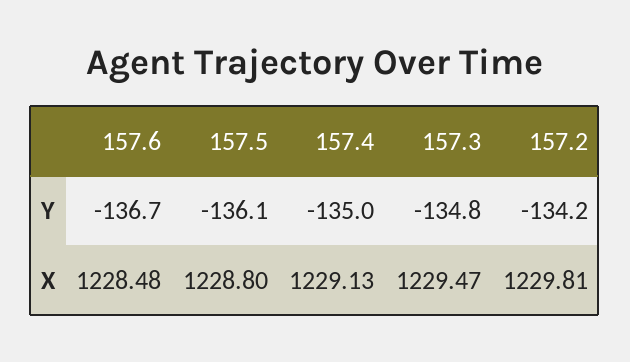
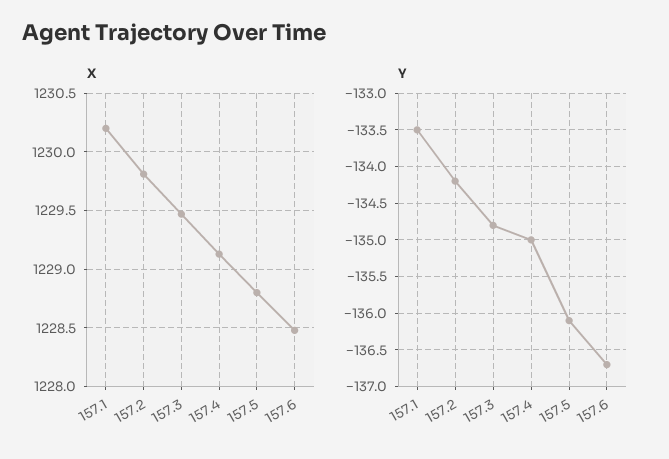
X, 157.1: none -> 1230.2
Y, 157.1: none -> -133.5

